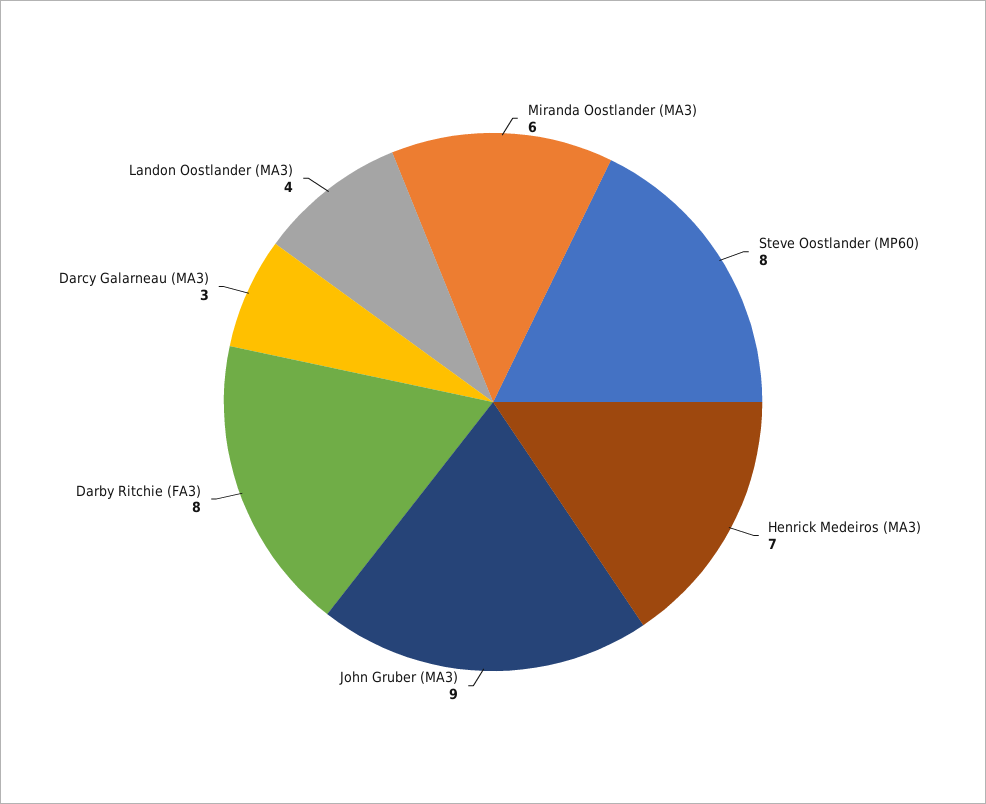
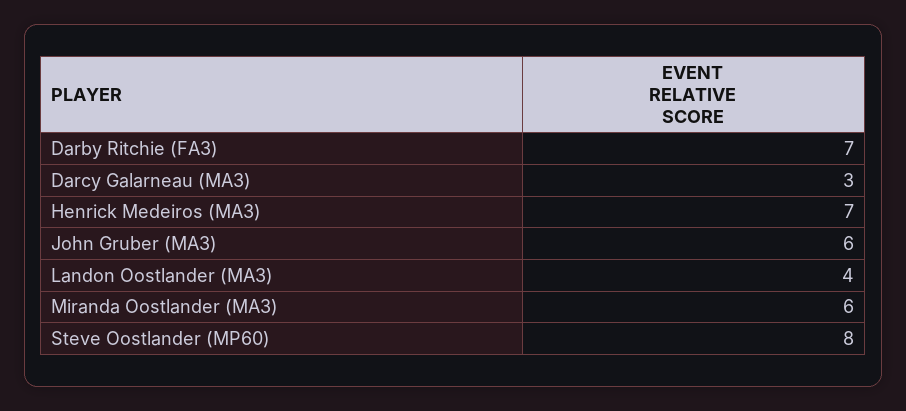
John Gruber (MA3): 9 -> 6
Darby Ritchie (FA3): 8 -> 7

